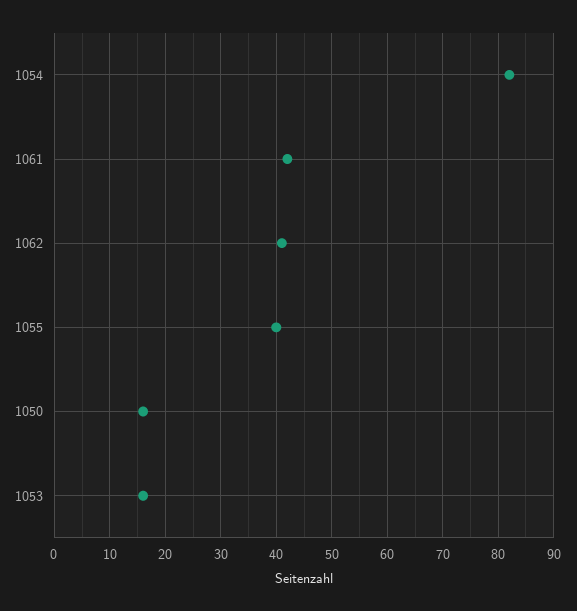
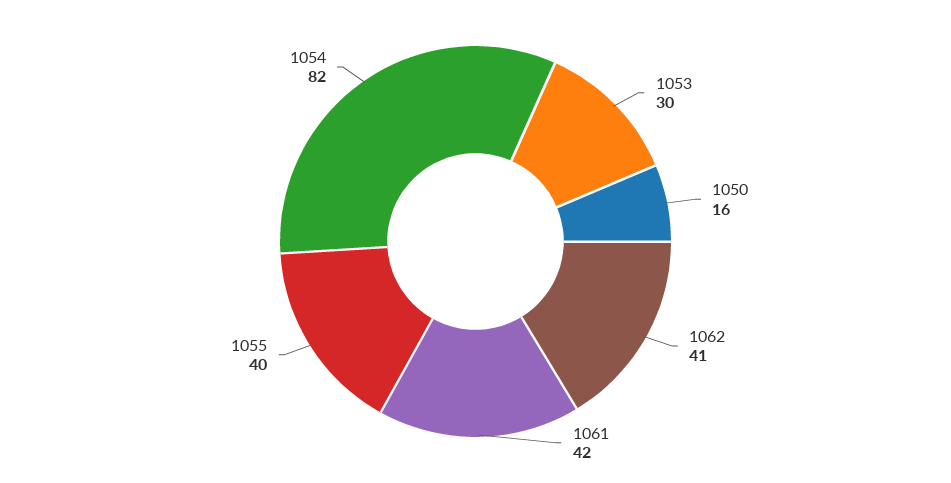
1053: 15 -> 30

